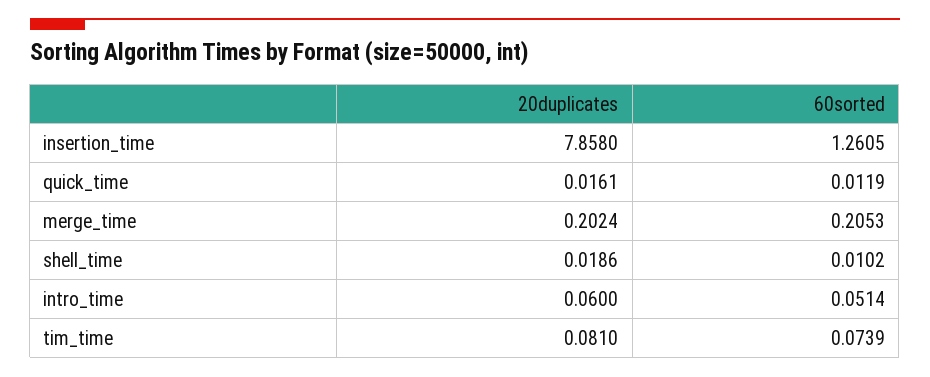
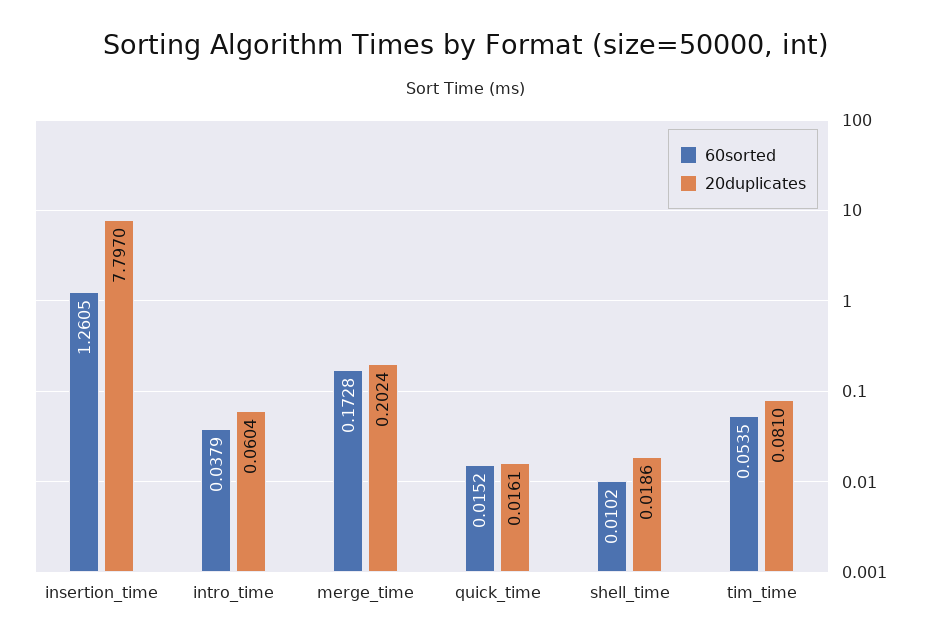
20duplicates, insertion_time: 7.858 -> 7.797
60sorted, quick_time: 0.0119 -> 0.0152
60sorted, merge_time: 0.2053 -> 0.1728
20duplicates, intro_time: 0.06 -> 0.0604
60sorted, intro_time: 0.0514 -> 0.0379
60sorted, tim_time: 0.0739 -> 0.0535

